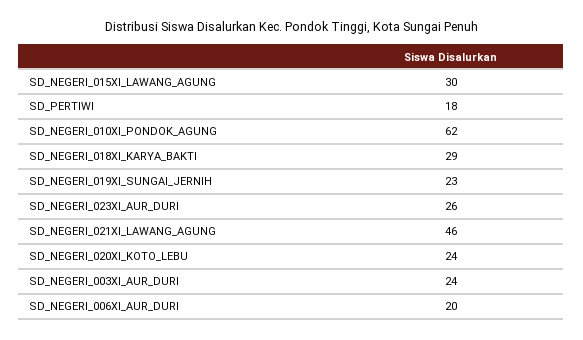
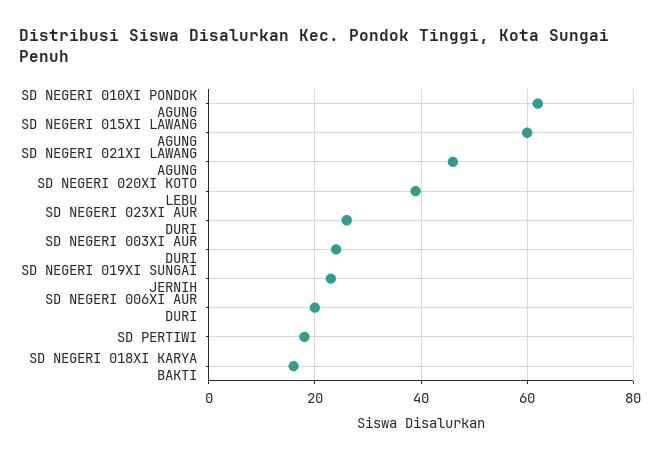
SD_NEGERI_015XI_LAWANG_AGUNG: 30 -> 60
SD_NEGERI_018XI_KARYA_BAKTI: 29 -> 15
SD_NEGERI_020XI_KOTO_LEBU: 24 -> 40

